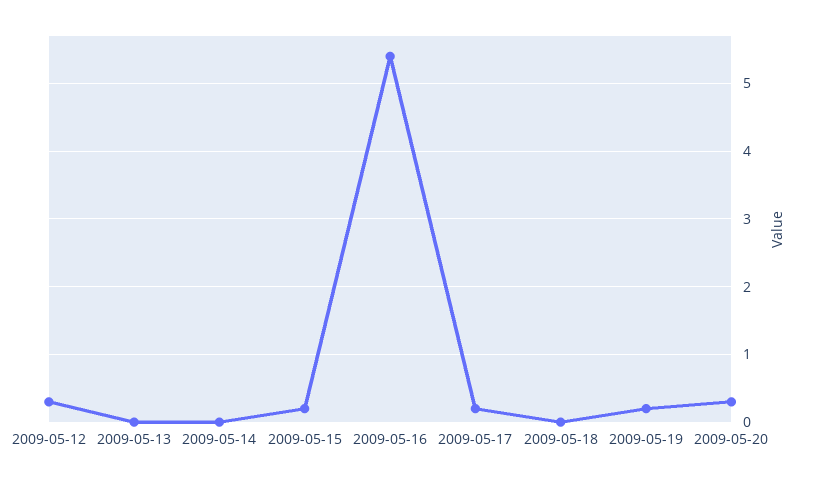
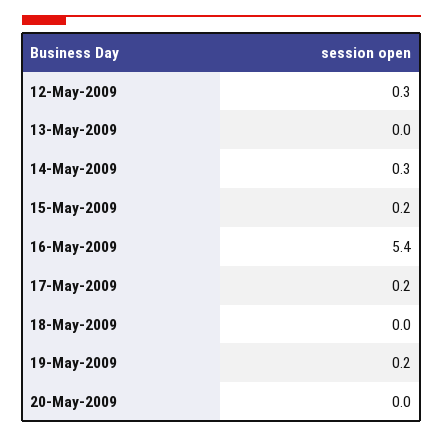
2009-05-14: 0 -> 0.3
2009-05-20: 0.3 -> 0

